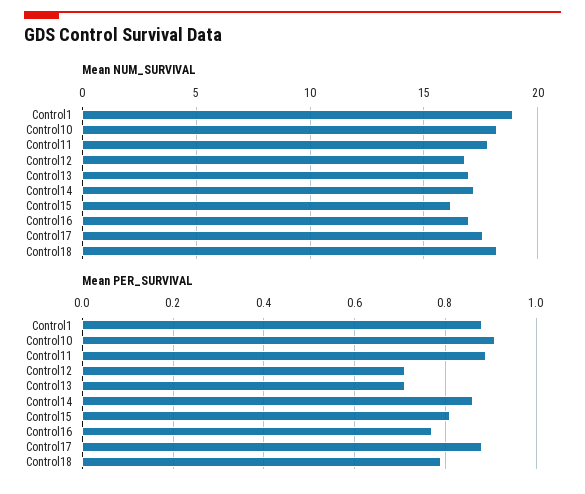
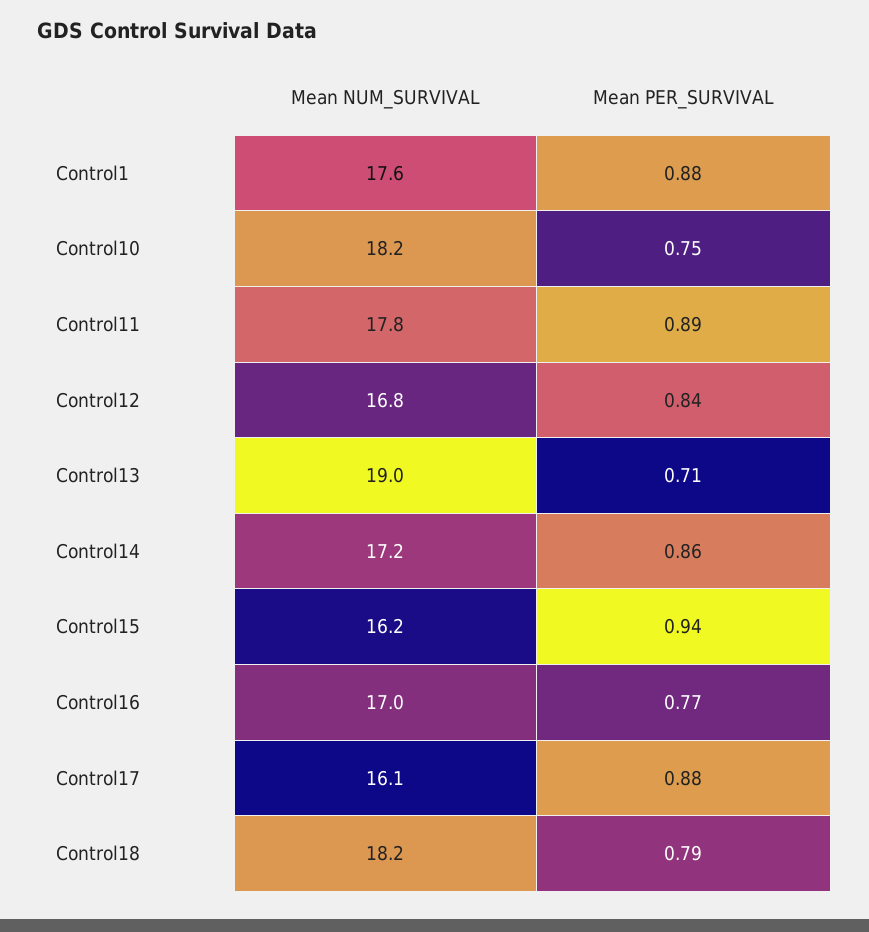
Mean NUM_SURVIVAL, Control1: 19 -> 17.6
Mean NUM_SURVIVAL, Control13: 17 -> 19
Mean NUM_SURVIVAL, Control17: 17.5 -> 16.1
Mean PER_SURVIVAL, Control10: 0.9 -> 0.75
Mean PER_SURVIVAL, Control12: 0.7 -> 0.84
Mean PER_SURVIVAL, Control15: 0.8 -> 0.94

